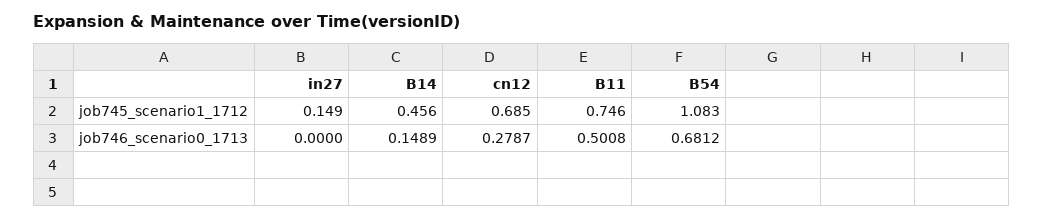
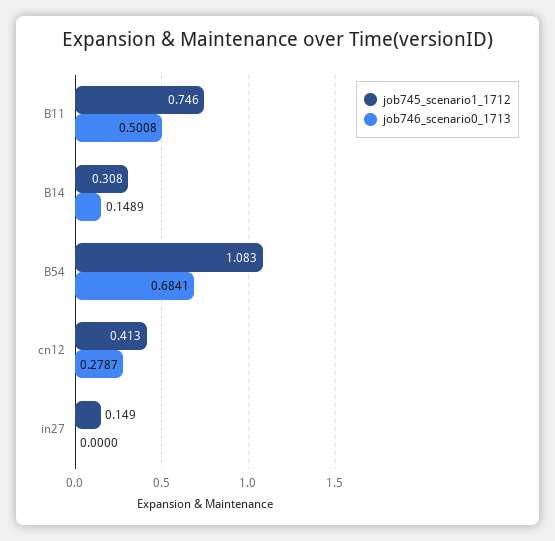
job745_scenario1_1712, B14: 0.456 -> 0.308
job745_scenario1_1712, cn12: 0.685 -> 0.413
job746_scenario0_1713, B54: 0.6812 -> 0.6841

